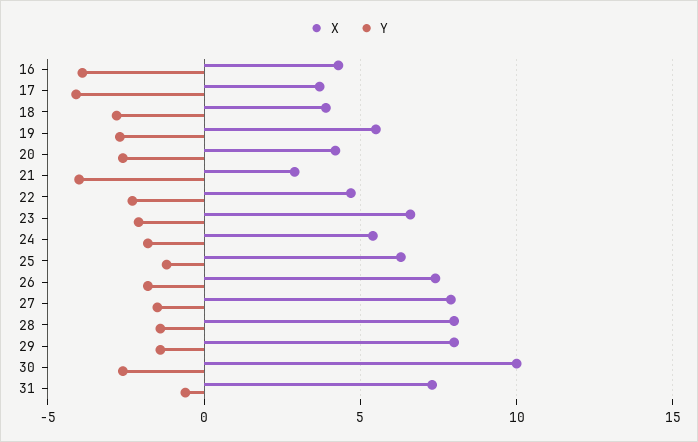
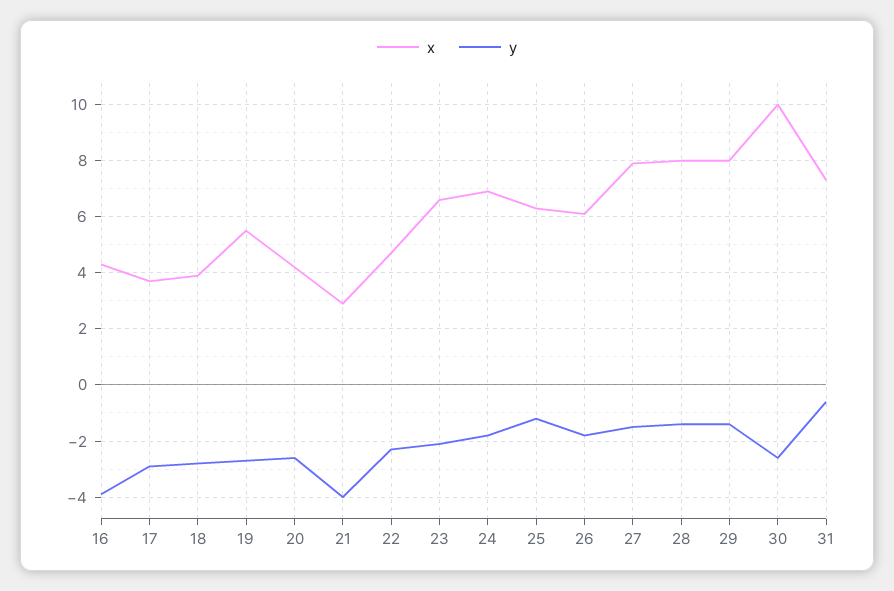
Y, 17: -4 -> -3
X, 24: 5.5 -> 7
X, 26: 7.5 -> 6

